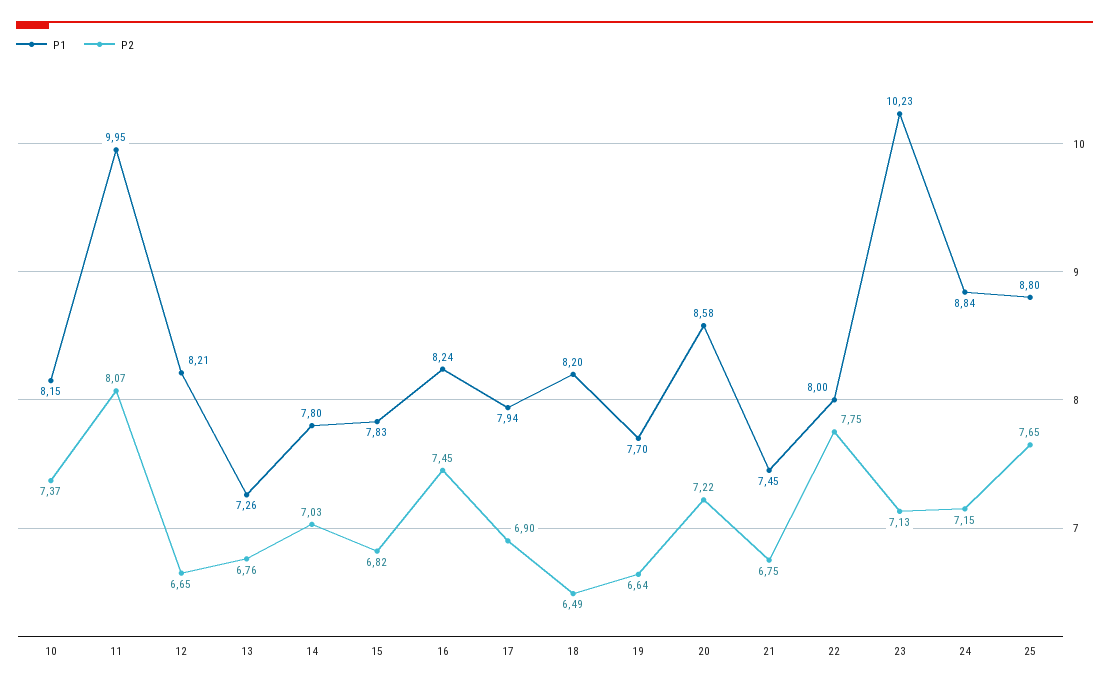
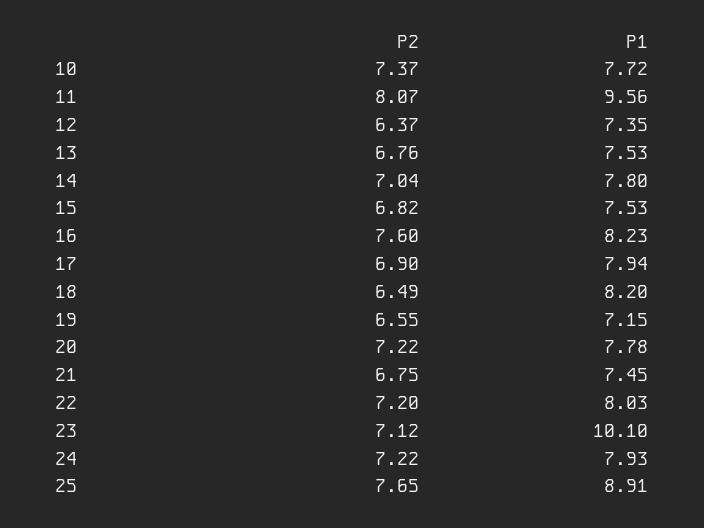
P1, 10: 8.15 -> 7.72
P1, 11: 9.95 -> 9.56
P1, 12: 8.21 -> 7.35
P2, 12: 6.65 -> 6.37
P1, 13: 7.26 -> 7.53
P2, 14: 7.03 -> 7.04
P1, 15: 7.83 -> 7.53
P1, 16: 8.24 -> 8.23
P2, 16: 7.45 -> 7.6
P1, 19: 7.7 -> 7.15
P2, 19: 6.64 -> 6.55
P1, 20: 8.58 -> 7.78
P1, 22: 8 -> 8.03
P2, 22: 7.75 -> 7.2
P1, 23: 10.23 -> 10.1
P2, 23: 7.13 -> 7.12
P1, 24: 8.84 -> 7.93
P2, 24: 7.15 -> 7.22
P1, 25: 8.8 -> 8.91

